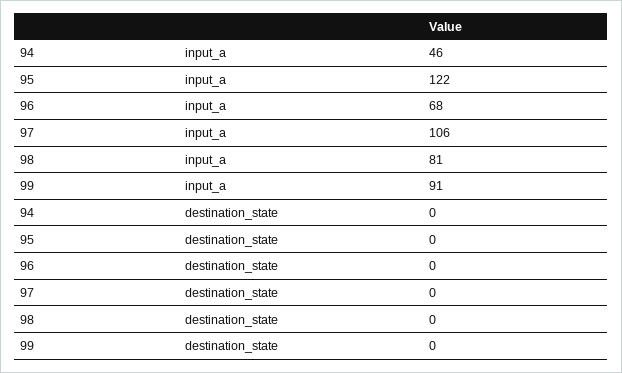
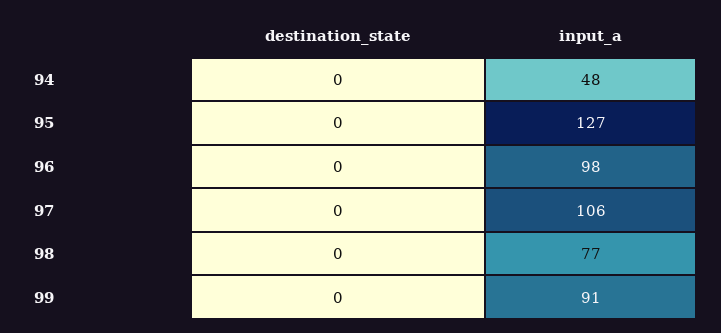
94, input_a: 46 -> 48
95, input_a: 122 -> 127
96, input_a: 68 -> 98
98, input_a: 81 -> 77

